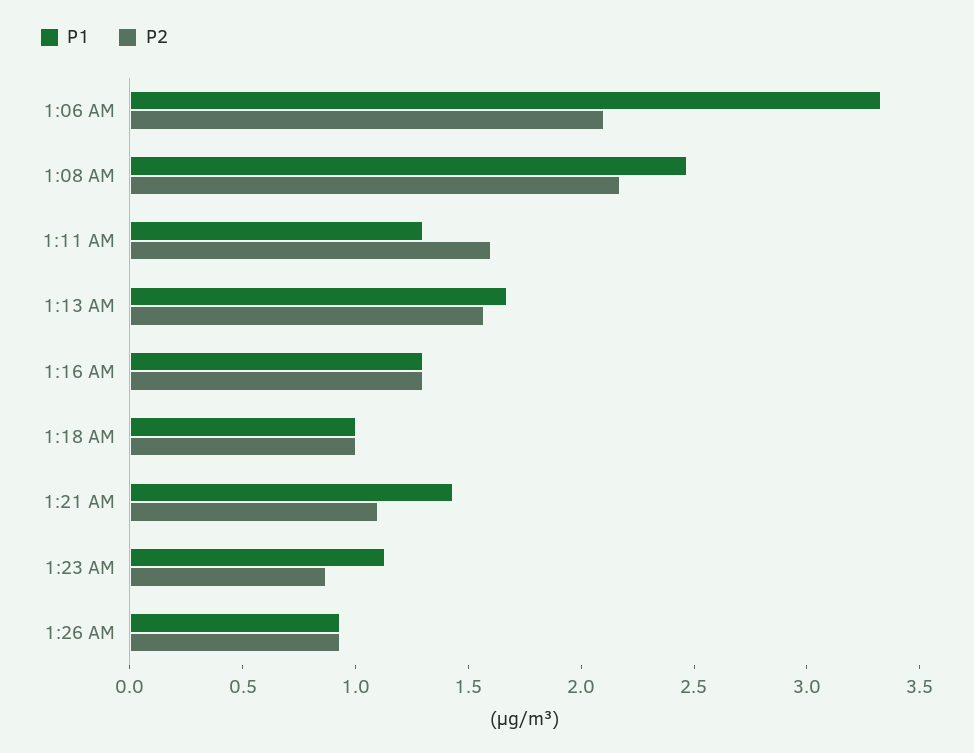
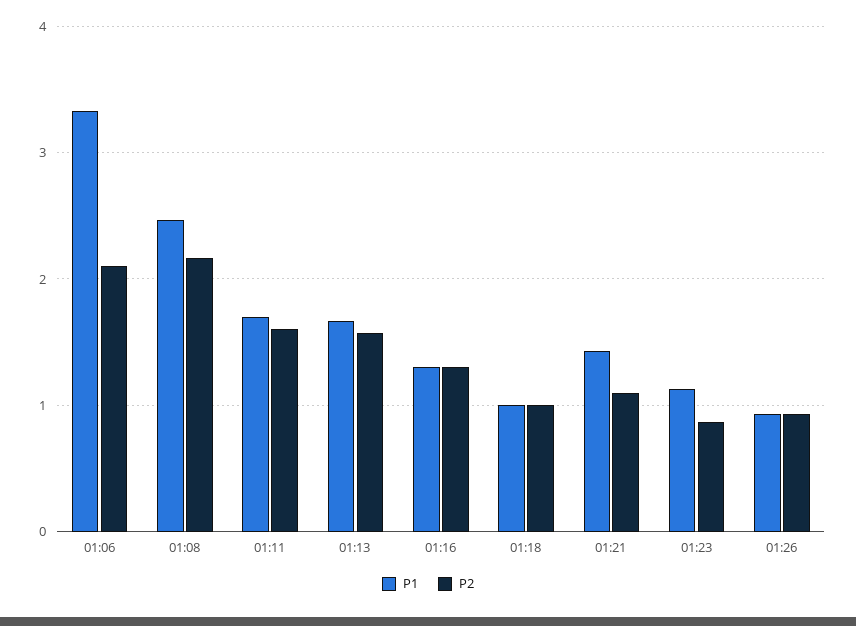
P1, 1:11 AM: 1.3 -> 1.7

